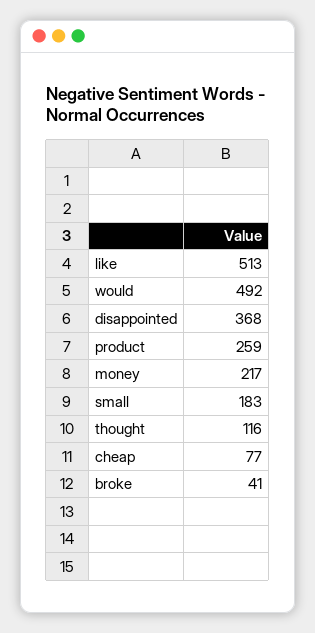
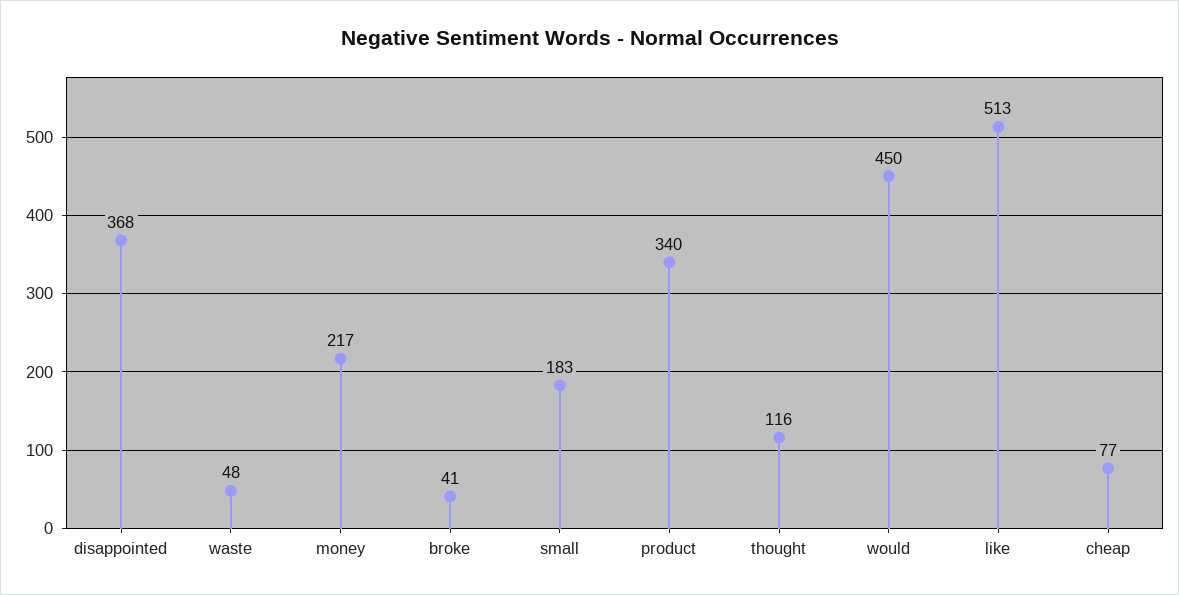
would: 492 -> 450
product: 259 -> 340
waste: none -> 48

